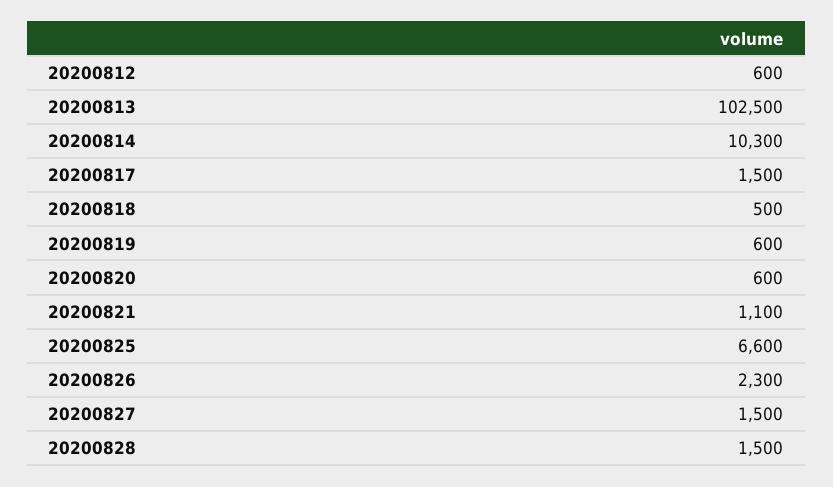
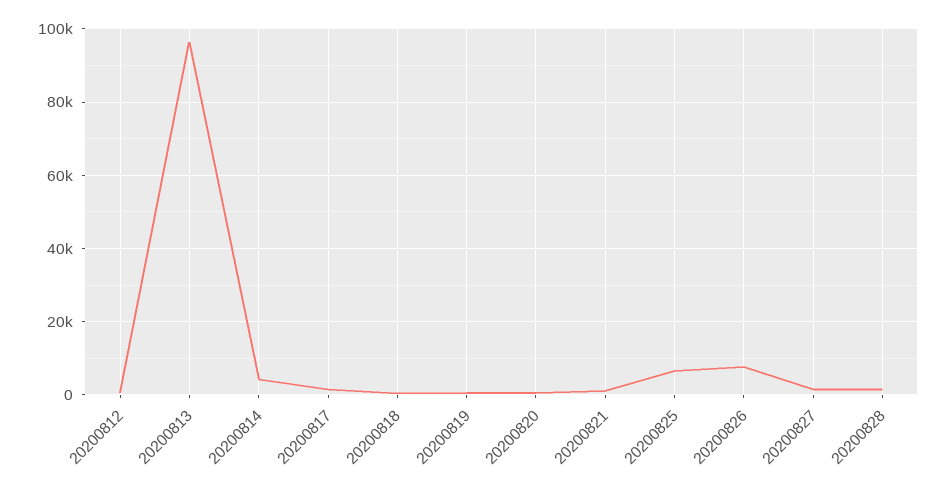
20200813: 102500 -> 96000
20200814: 10300 -> 4000
20200826: 2300 -> 8000

